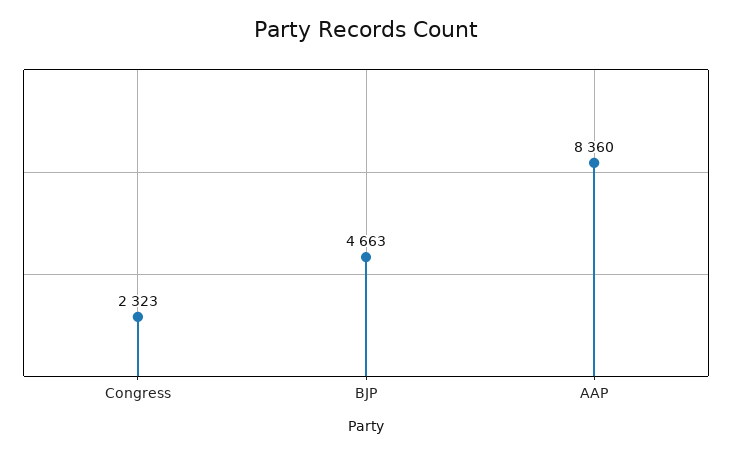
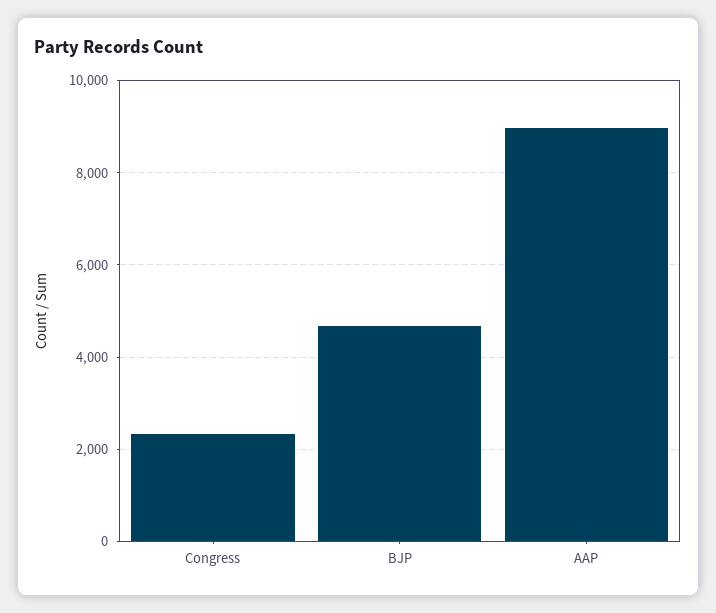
AAP: 8360 -> 9000

